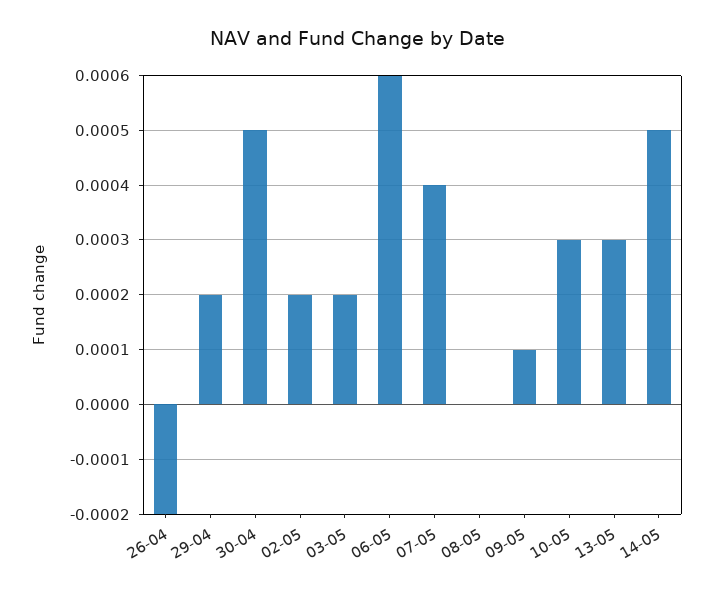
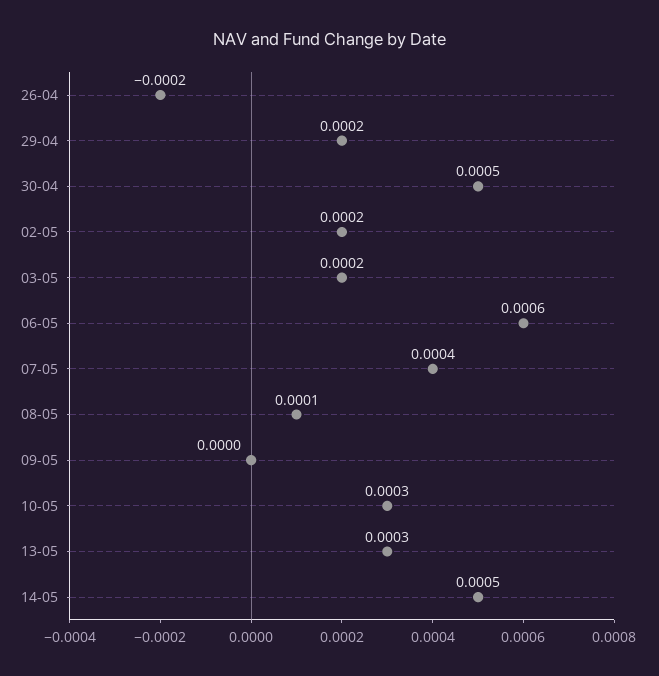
08-05: 0 -> 0.0001
09-05: 0.0001 -> 0

